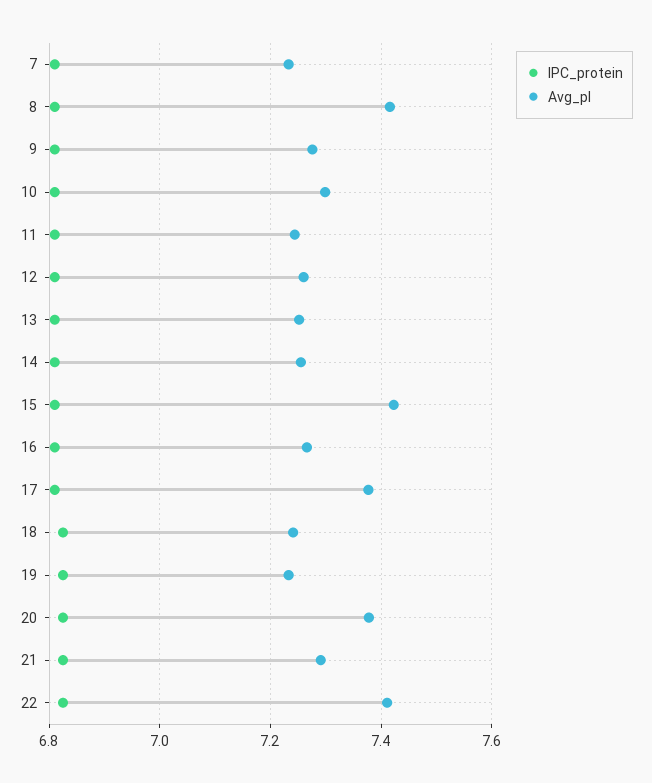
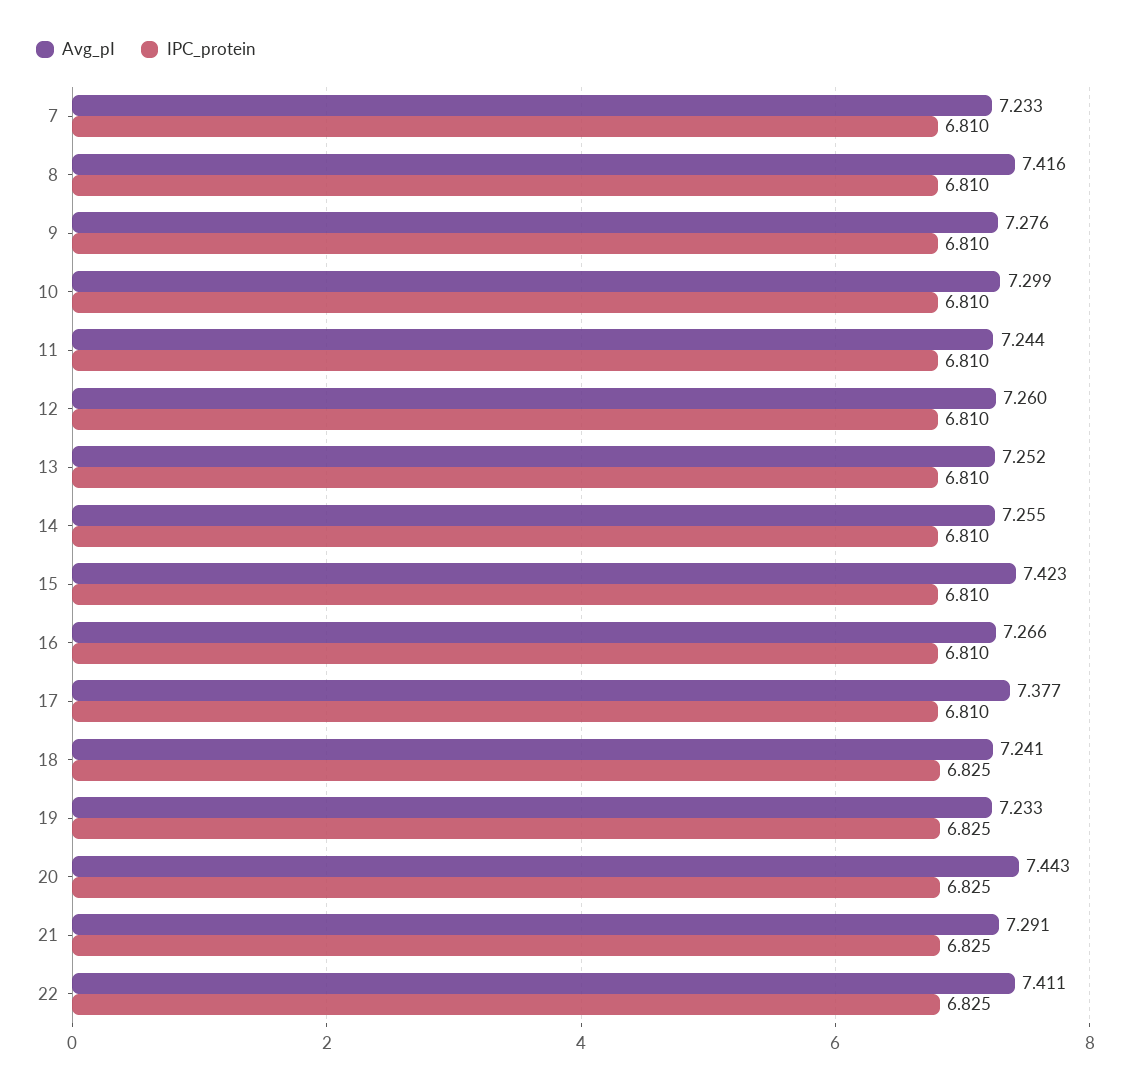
Avg_pI, 20: 7.38 -> 7.443

